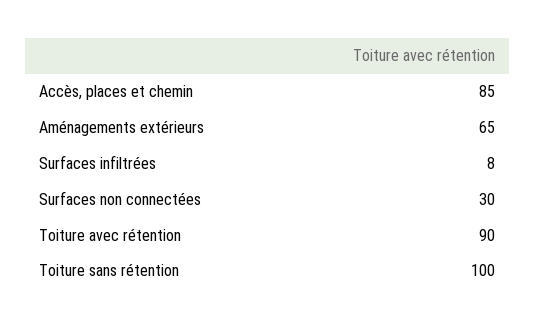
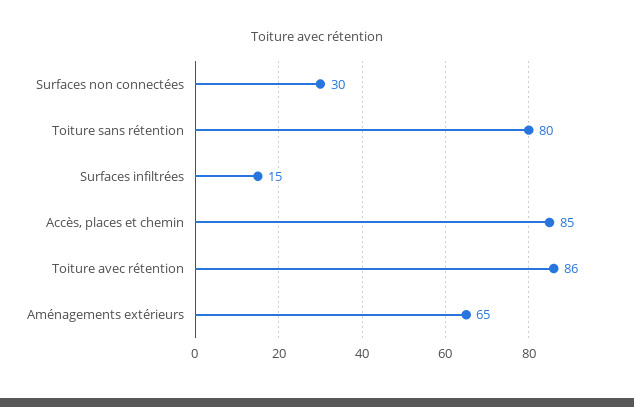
Surfaces infiltrées: 8 -> 15
Toiture avec rétention: 90 -> 86
Toiture sans rétention: 100 -> 80

